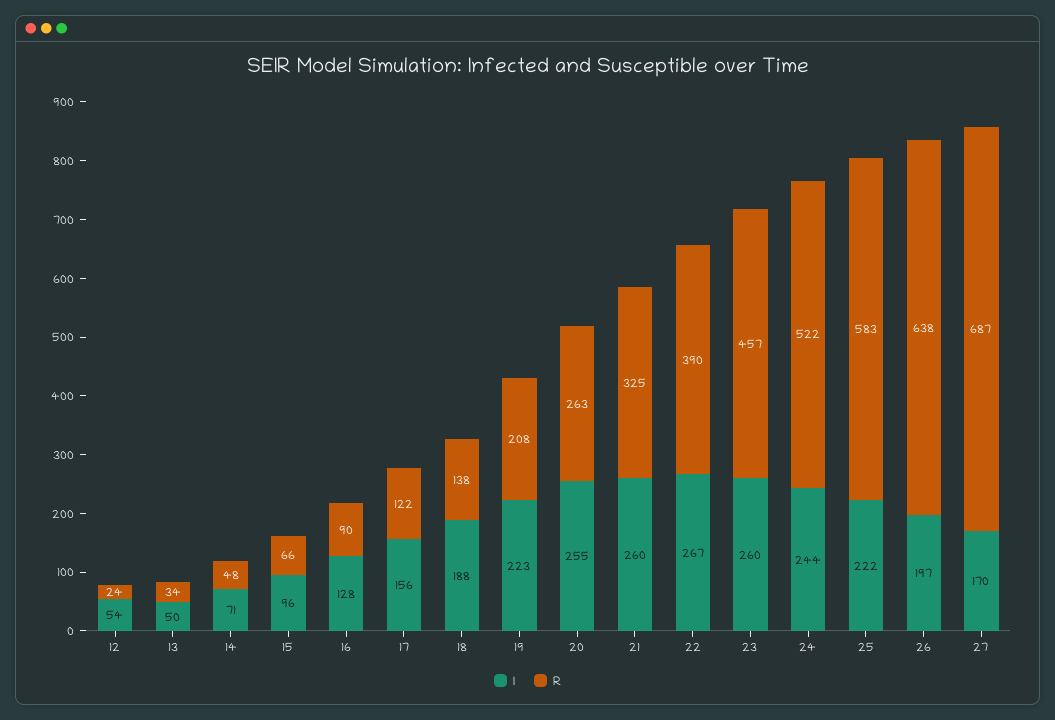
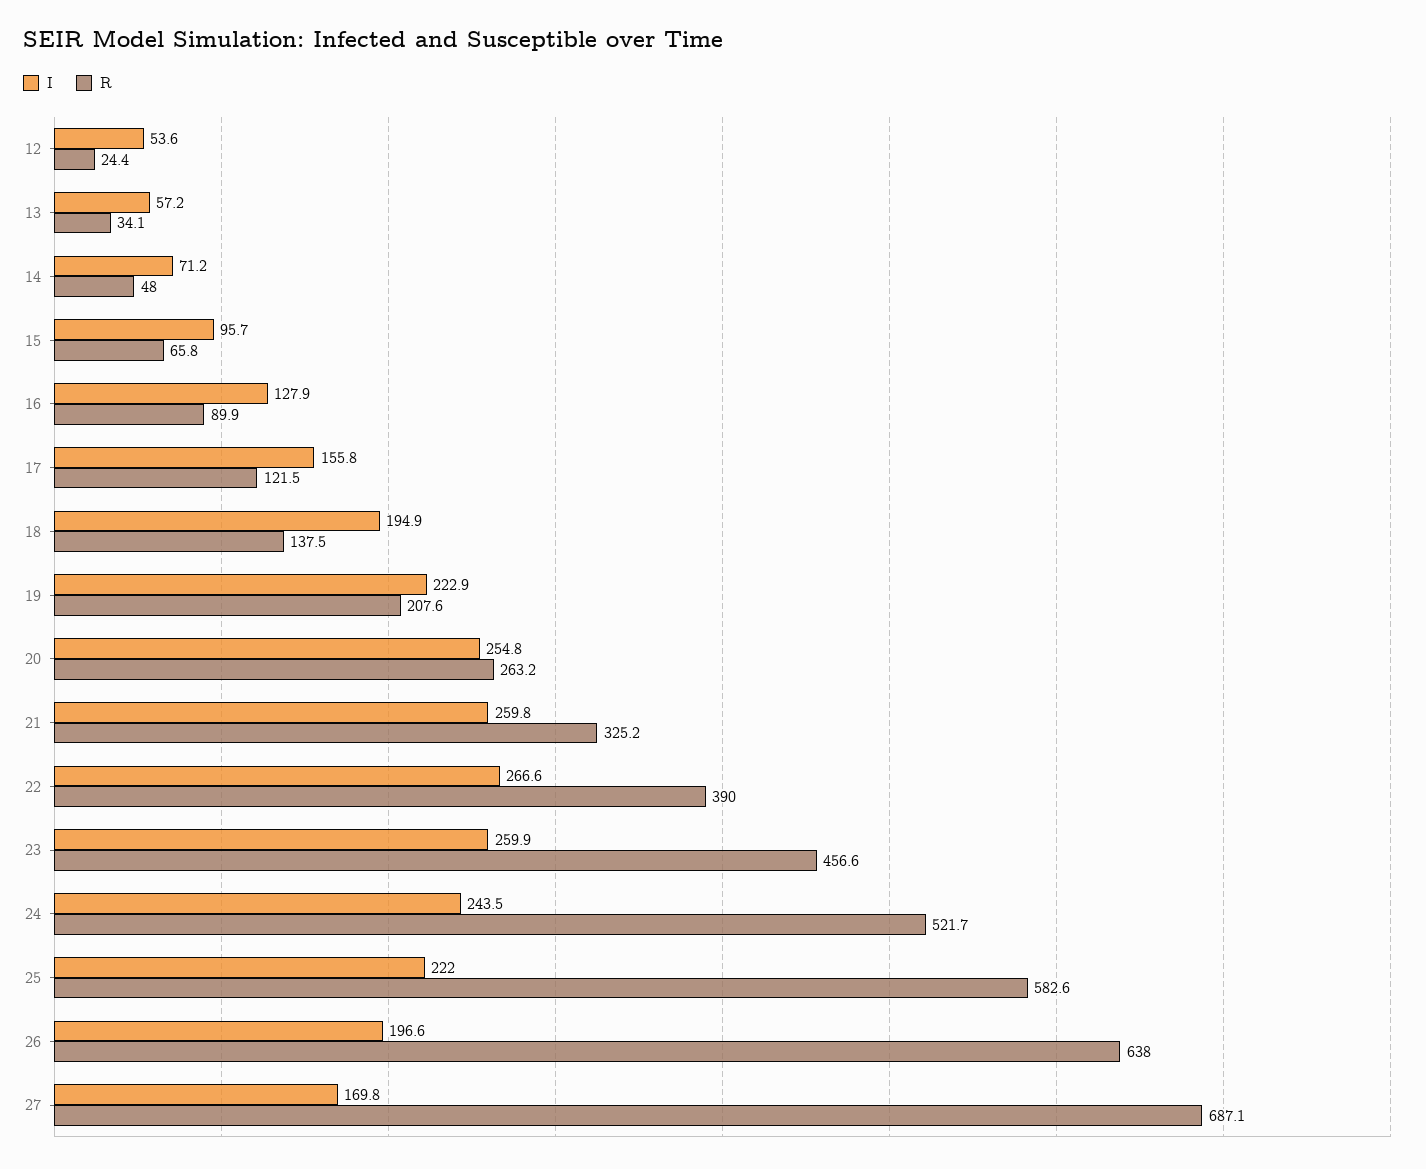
I, 13: 50 -> 57.2
I, 18: 188 -> 194.9

